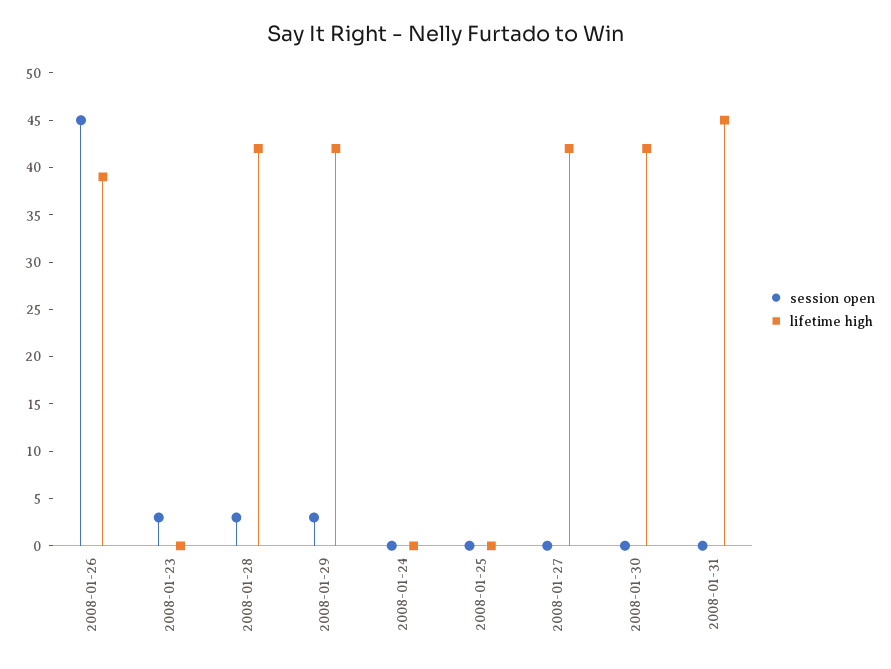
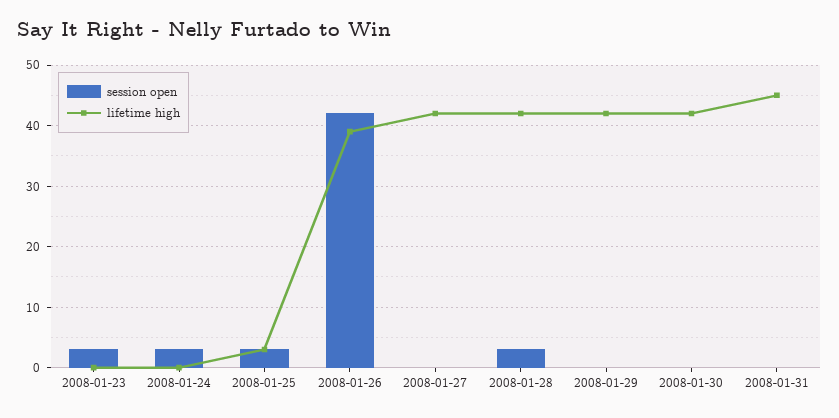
session open, 2008-01-26: 45 -> 42
session open, 2008-01-29: 3 -> 0
session open, 2008-01-24: 0 -> 3
session open, 2008-01-25: 0 -> 3
lifetime high, 2008-01-25: 0 -> 3

